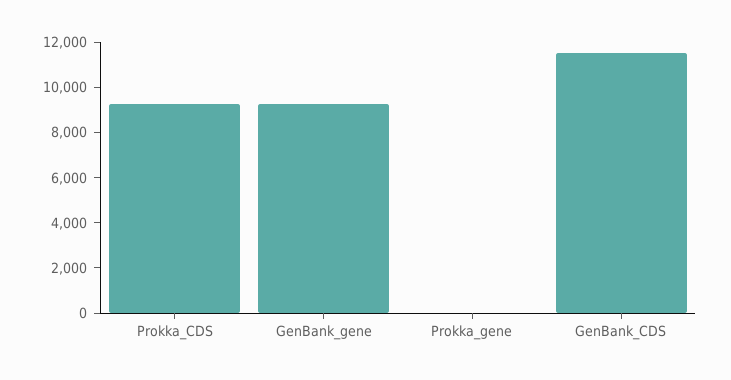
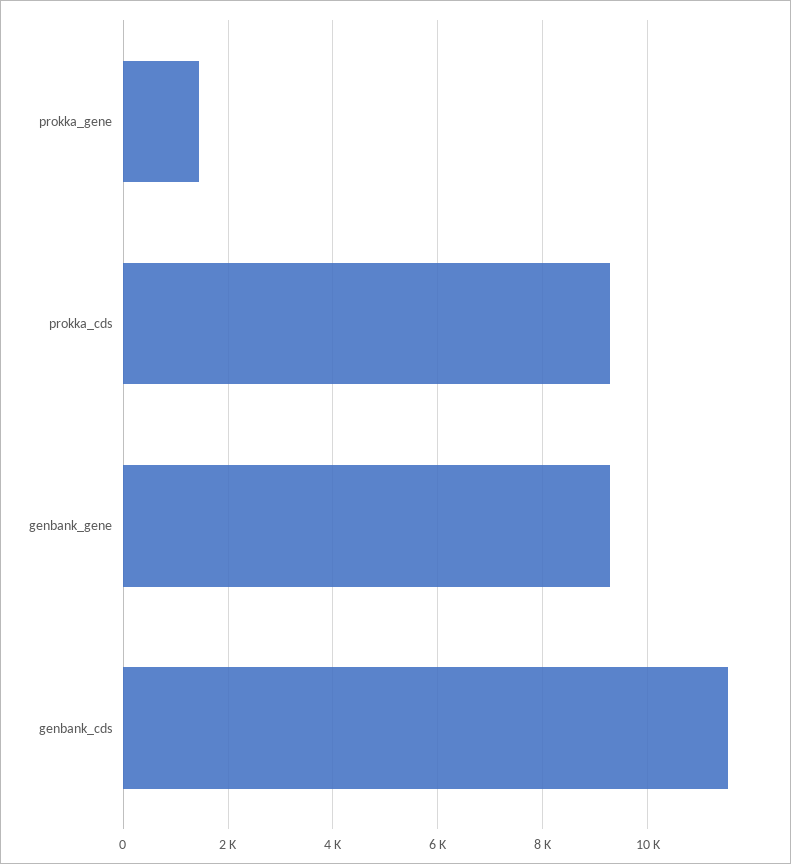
Prokka_gene: 0 -> 1400

